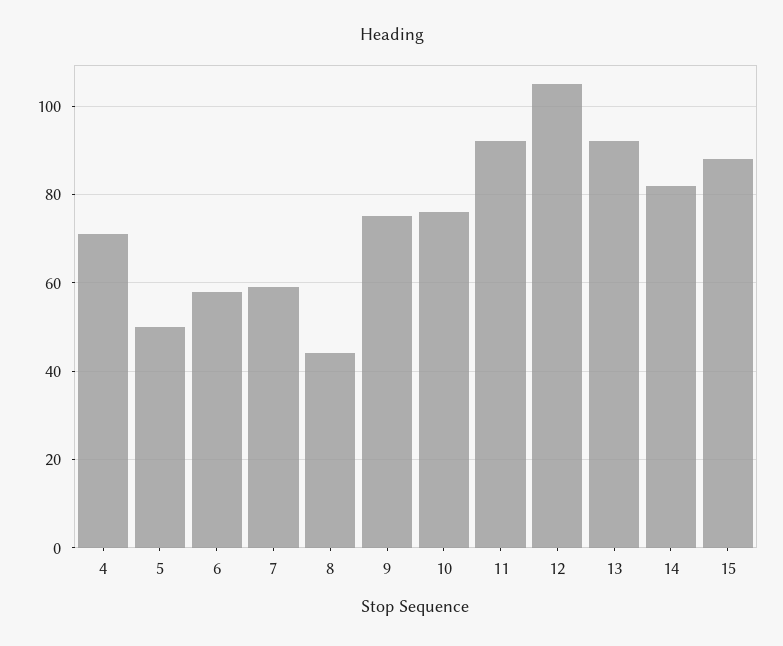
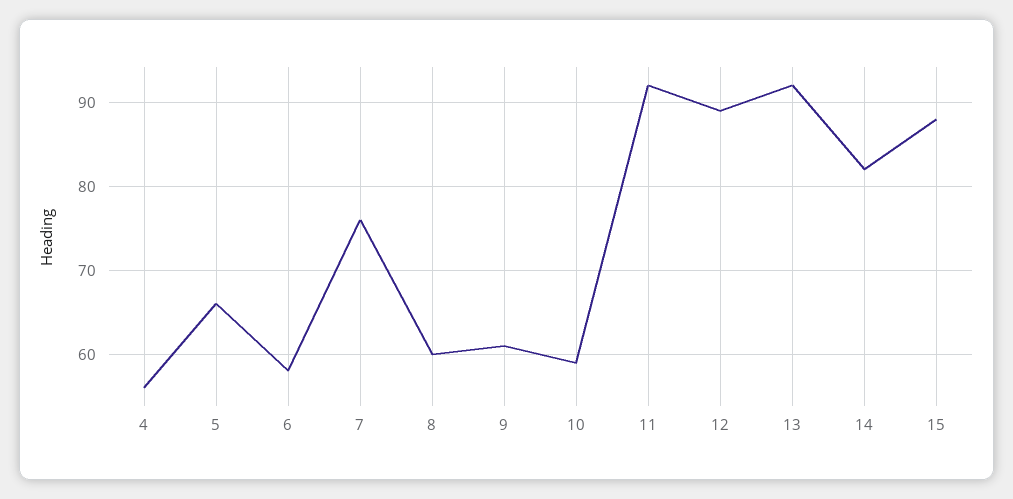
4: 70 -> 56
5: 50 -> 66
7: 60 -> 76
8: 45 -> 60
9: 75 -> 61
10: 75 -> 59
12: 105 -> 89

